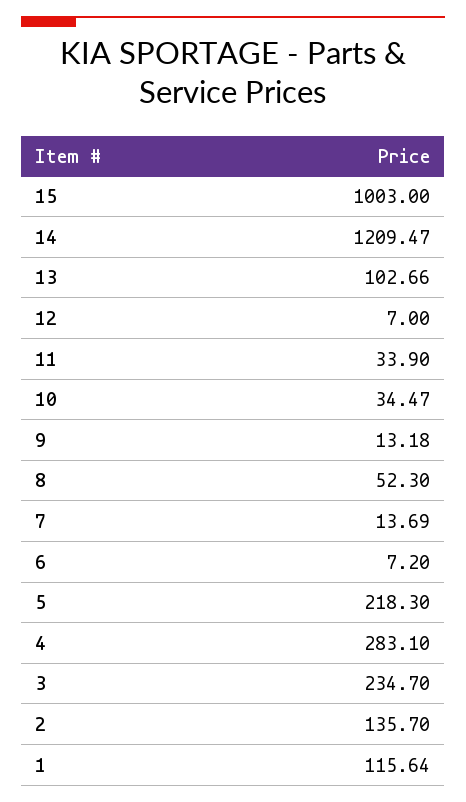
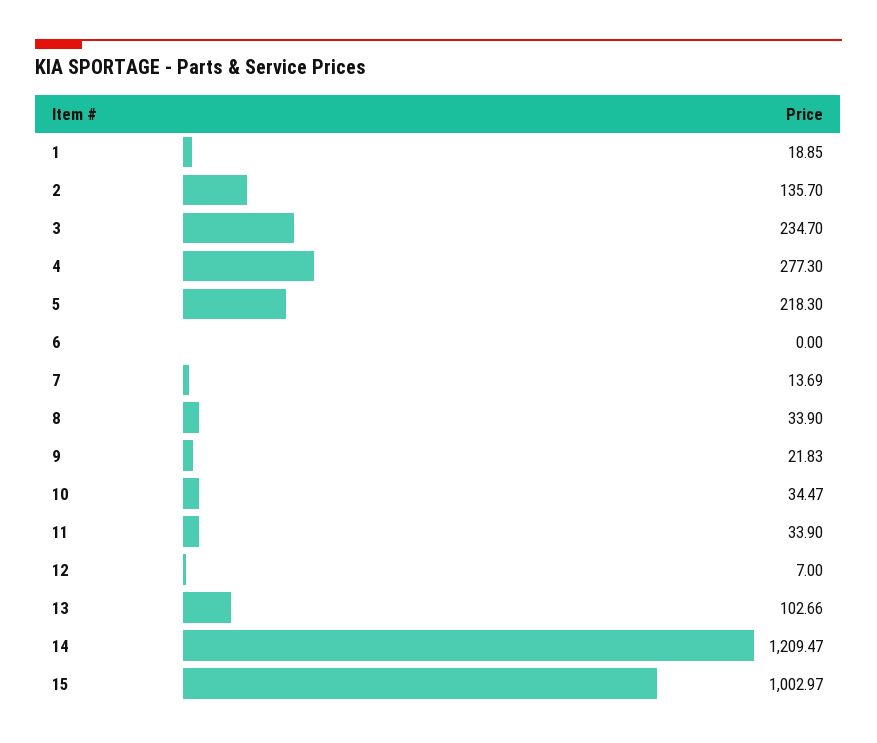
15: 1003 -> 1002.97
9: 13.18 -> 21.83
8: 52.3 -> 33.9
6: 7.2 -> 0
4: 283.1 -> 277.3
1: 115.64 -> 18.85

